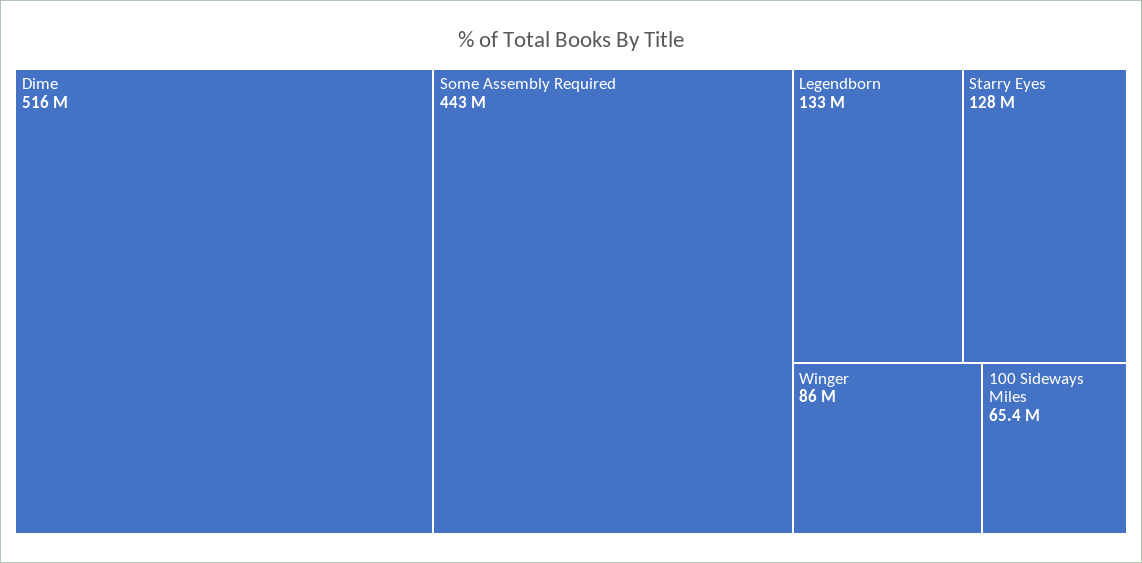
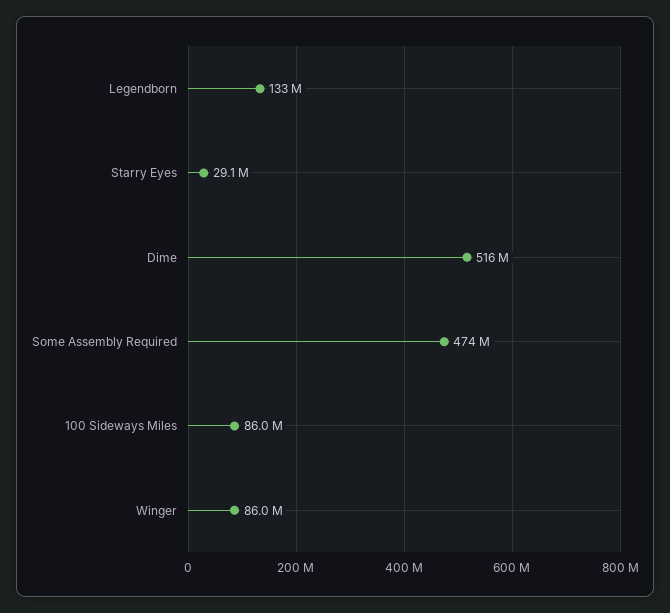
Some Assembly Required: 443000000 -> 474000000
Starry Eyes: 128000000 -> 29100000
100 Sideways Miles: 65400000 -> 86000000

